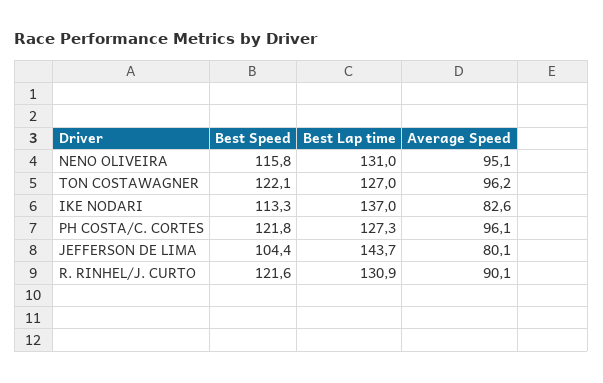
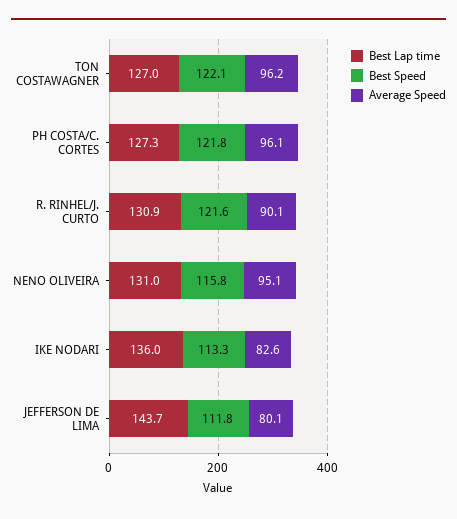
Best Lap time, IKE NODARI: 137 -> 136
Best Speed, JEFFERSON DE LIMA: 104.4 -> 111.8

